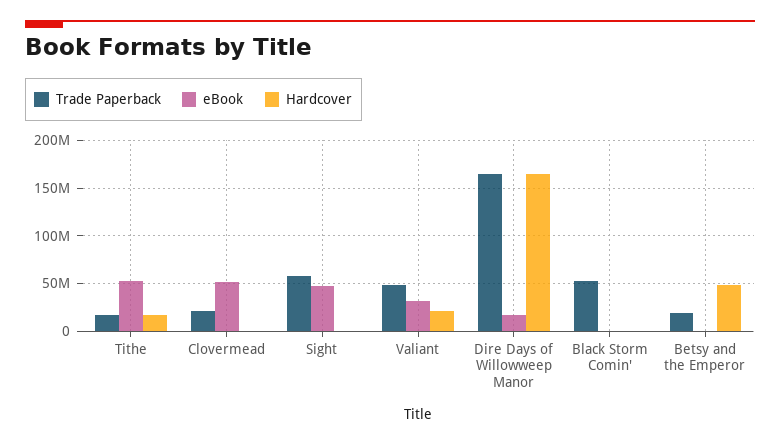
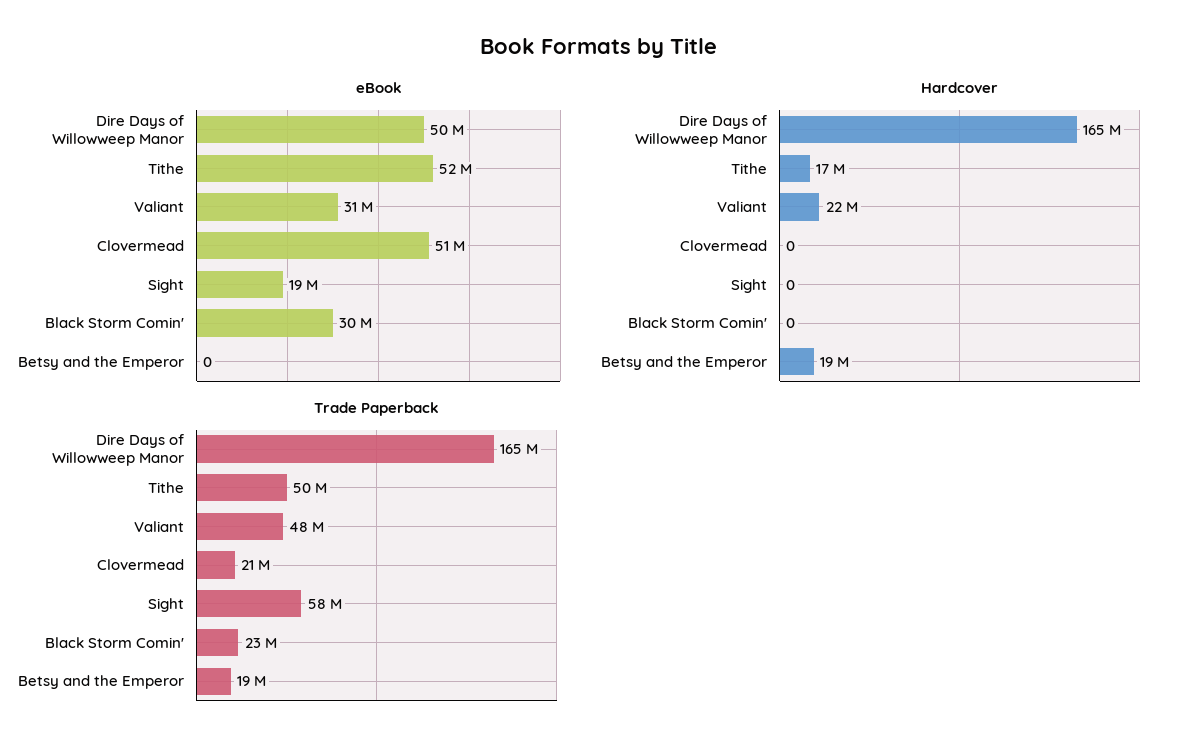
Trade Paperback, Tithe: 20000000 -> 50000000
eBook, Sight: 50000000 -> 19000000
eBook, Dire Days of Willowweep Manor: 20000000 -> 50000000
Trade Paperback, Black Storm Comin': 50000000 -> 23000000
eBook, Black Storm Comin': 0 -> 30000000
Hardcover, Betsy and the Emperor: 50000000 -> 19000000

